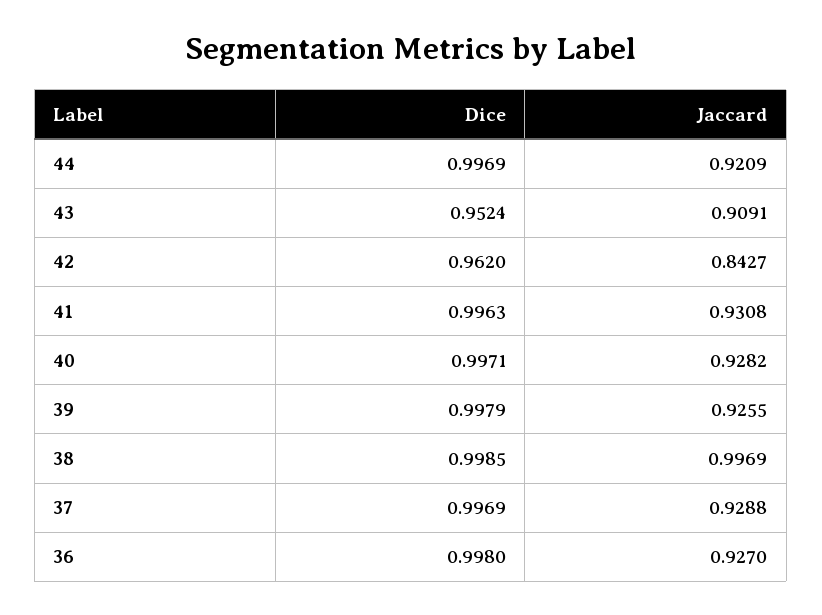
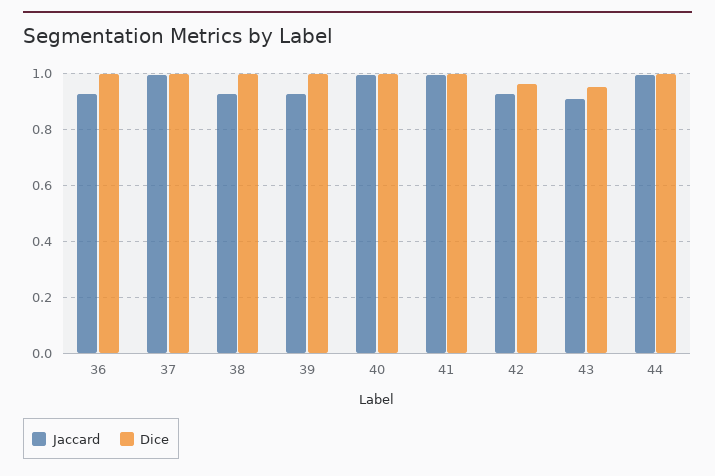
Jaccard, 44: 0.9209 -> 1
Jaccard, 42: 0.8427 -> 0.925
Jaccard, 41: 0.9308 -> 1
Jaccard, 40: 0.9282 -> 1
Jaccard, 38: 0.9969 -> 0.925
Jaccard, 37: 0.9288 -> 1

